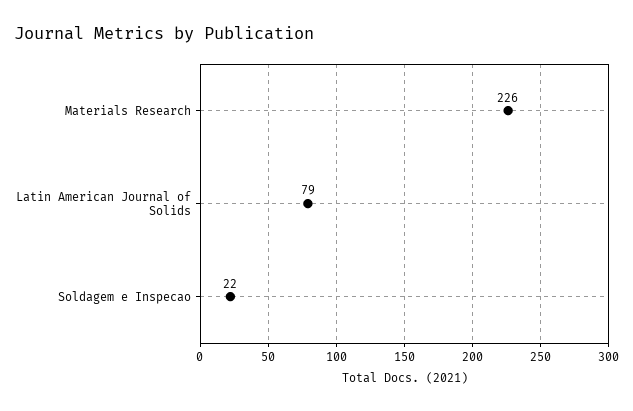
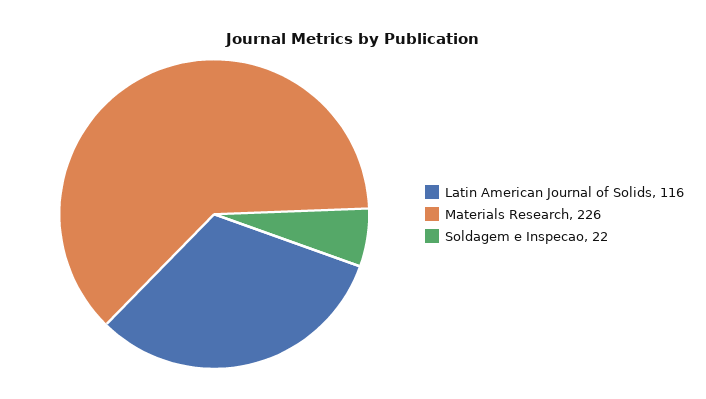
Latin American Journal of Solids: 79 -> 116

